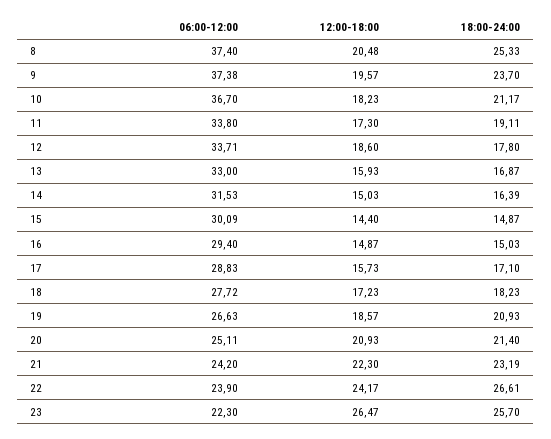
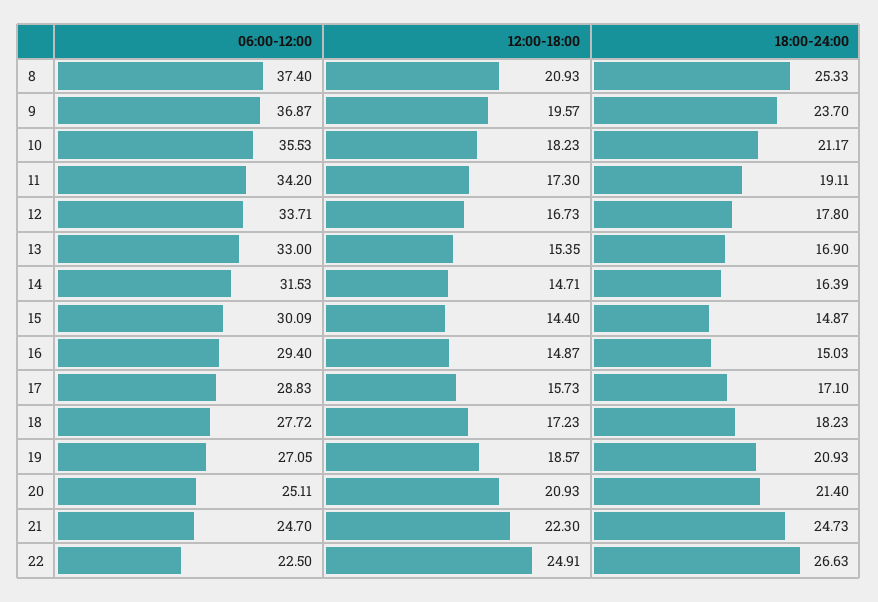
12:00-18:00, 8: 20.48 -> 20.93
06:00-12:00, 9: 37.38 -> 36.87
06:00-12:00, 10: 36.7 -> 35.53
06:00-12:00, 11: 33.8 -> 34.2
12:00-18:00, 12: 18.6 -> 16.73
12:00-18:00, 13: 15.93 -> 15.35
18:00-24:00, 13: 16.87 -> 16.9
12:00-18:00, 14: 15.03 -> 14.71
06:00-12:00, 19: 26.63 -> 27.05
06:00-12:00, 21: 24.2 -> 24.7
18:00-24:00, 21: 23.19 -> 24.73
06:00-12:00, 22: 23.9 -> 22.5
12:00-18:00, 22: 24.17 -> 24.91
18:00-24:00, 22: 26.61 -> 26.63
06:00-12:00, 23: 22.3 -> none
12:00-18:00, 23: 26.47 -> none
18:00-24:00, 23: 25.7 -> none

